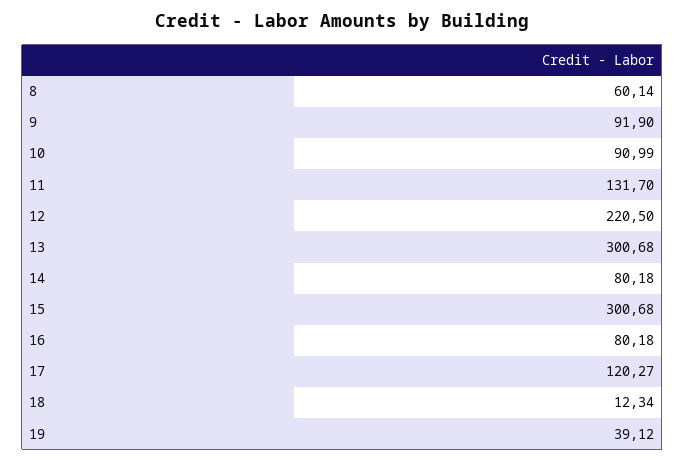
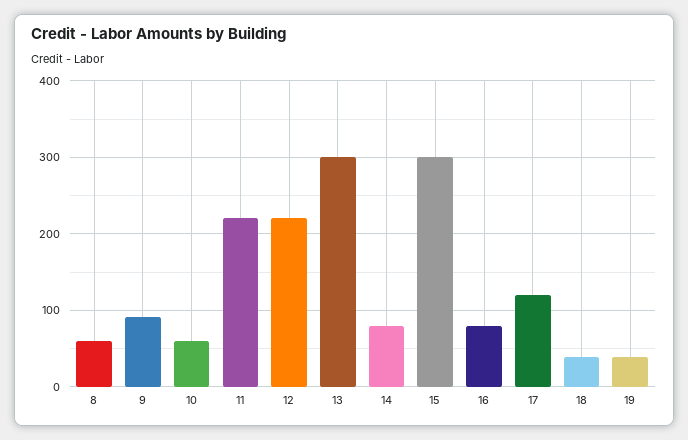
10: 90.99 -> 60
11: 131.7 -> 220
18: 12.34 -> 40

